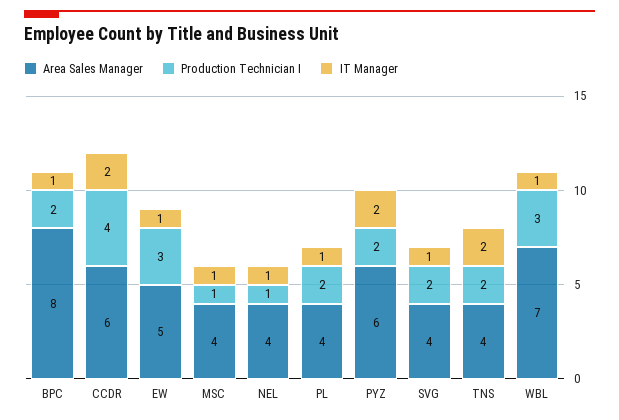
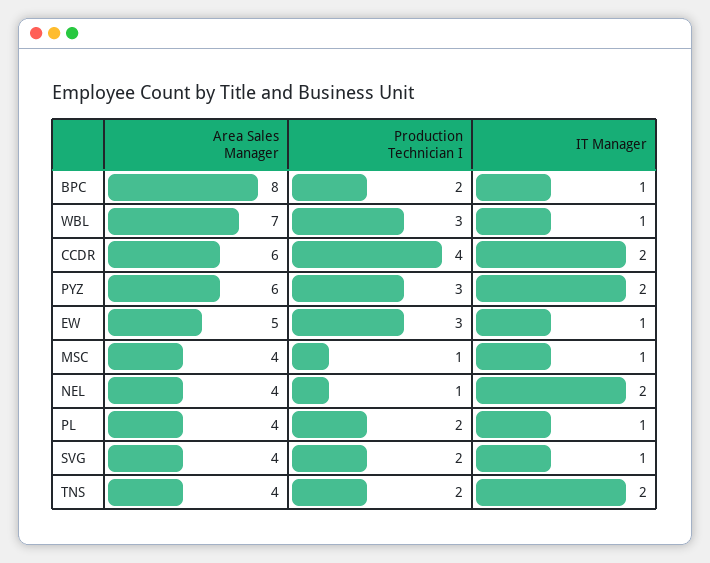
IT Manager, NEL: 1 -> 2
Production Technician I, PYZ: 2 -> 3

